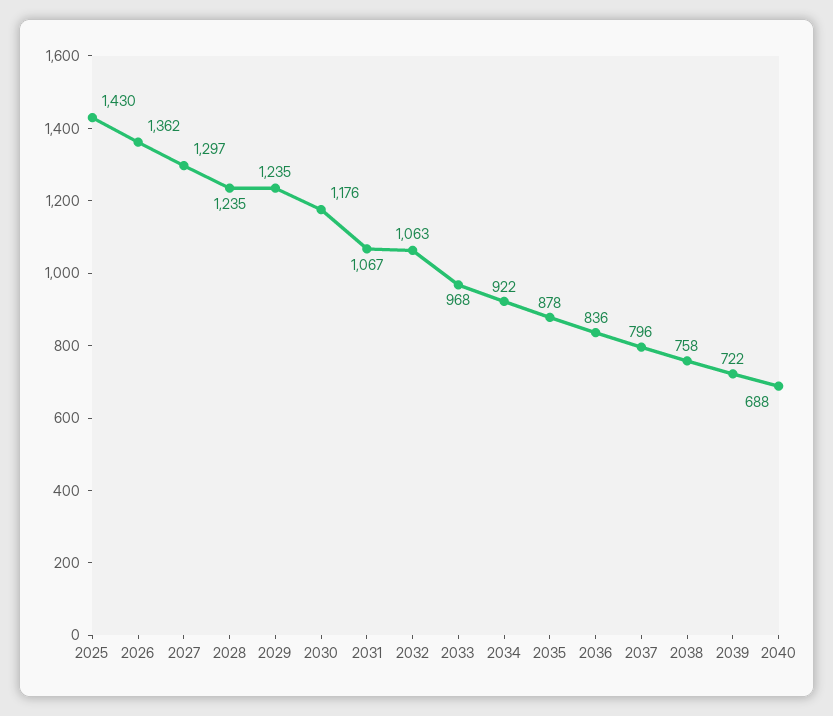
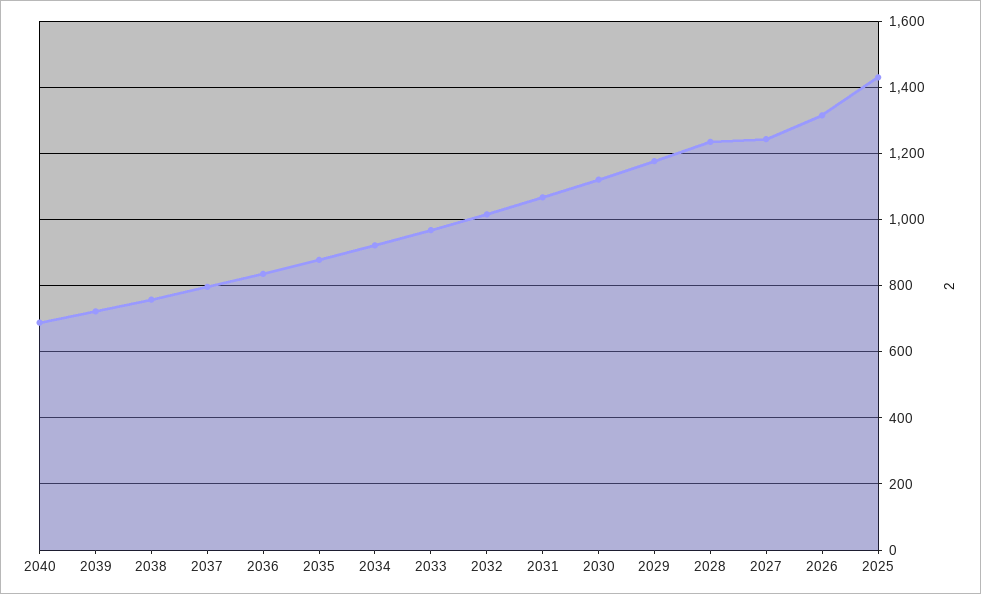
2026: 1362 -> 1320
2027: 1297 -> 1240
2029: 1235 -> 1180
2030: 1176 -> 1120
2032: 1063 -> 1020

